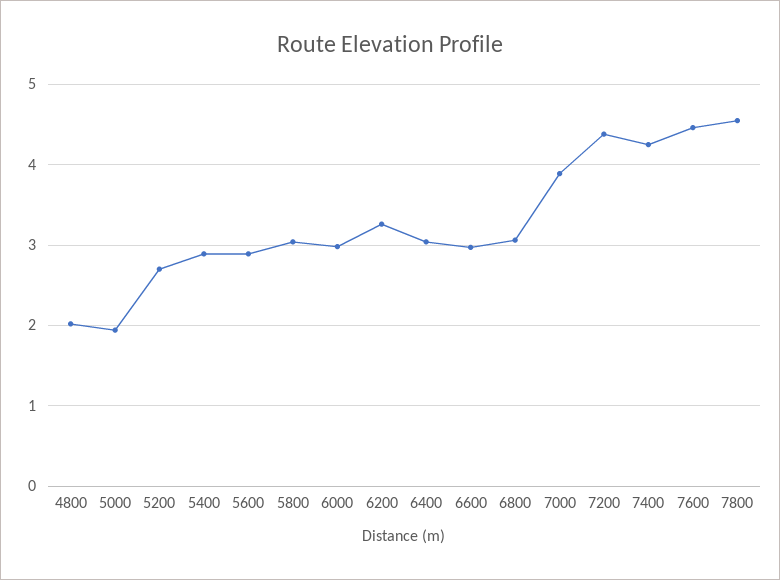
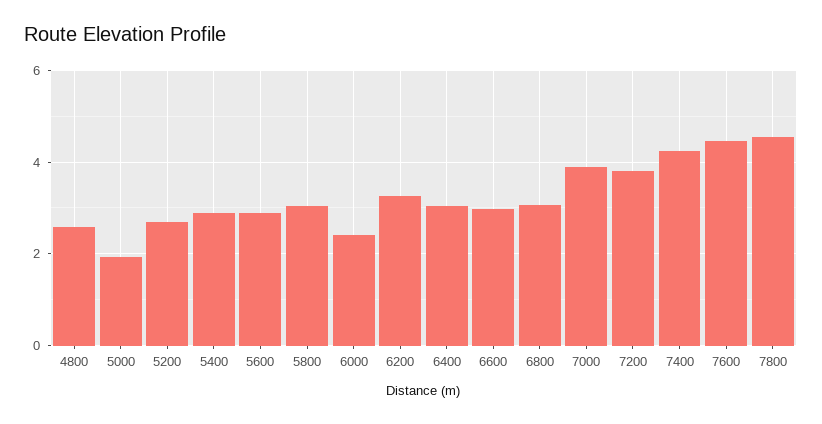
4800: 2 -> 2.6
6000: 3 -> 2.4
7200: 4.4 -> 3.8

